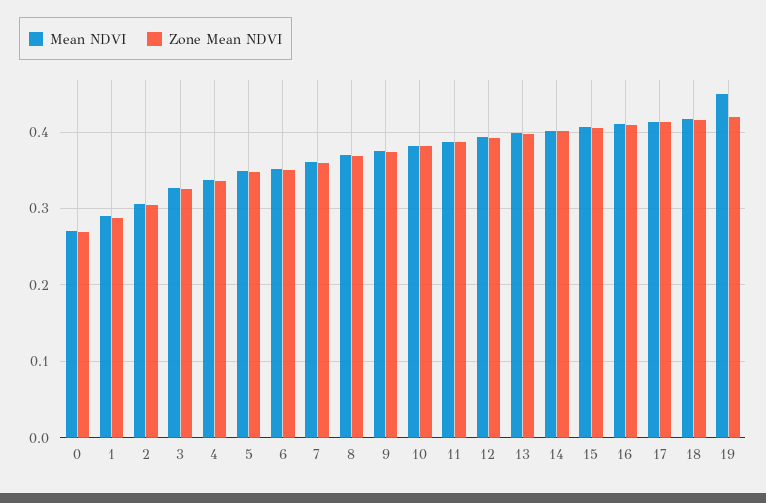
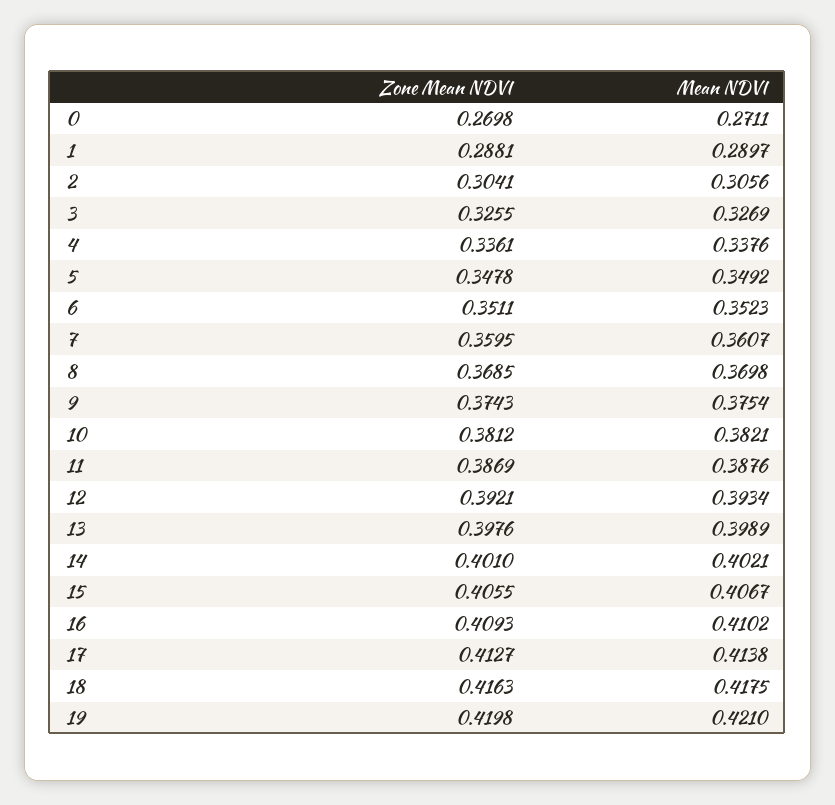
Mean NDVI, 19: 0.45 -> 0.421

